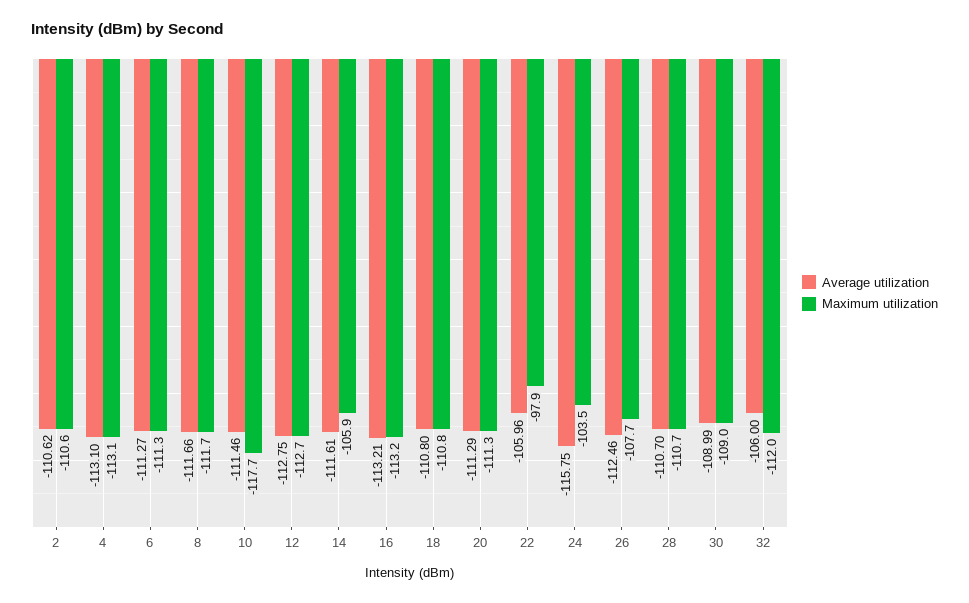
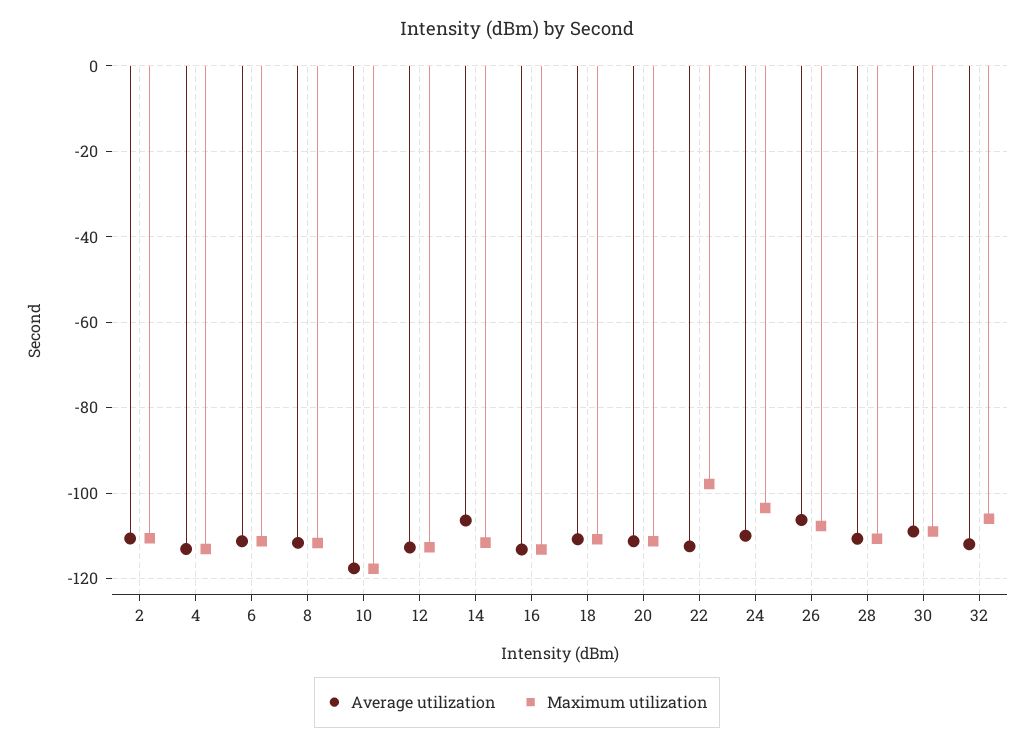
Average utilization, 10: -111.46 -> -118
Average utilization, 14: -111.61 -> -106
Maximum utilization, 14: -105.9 -> -112
Average utilization, 22: -105.96 -> -112
Average utilization, 24: -115.75 -> -110
Average utilization, 26: -112.46 -> -106
Average utilization, 32: -106 -> -112
Maximum utilization, 32: -112 -> -106

